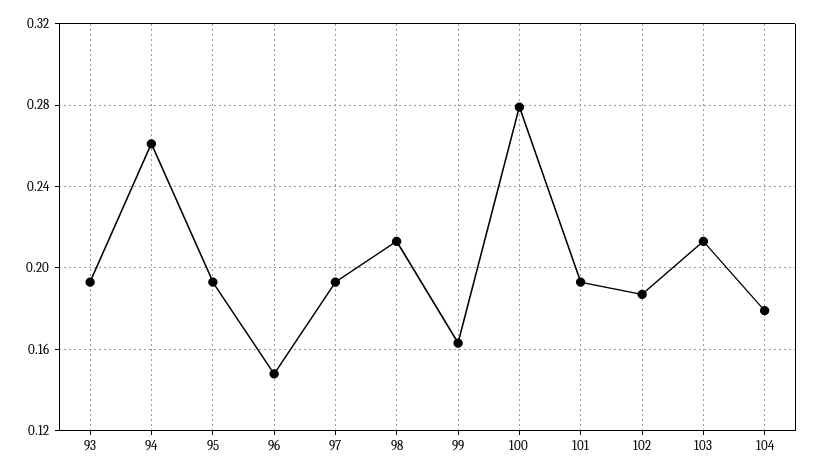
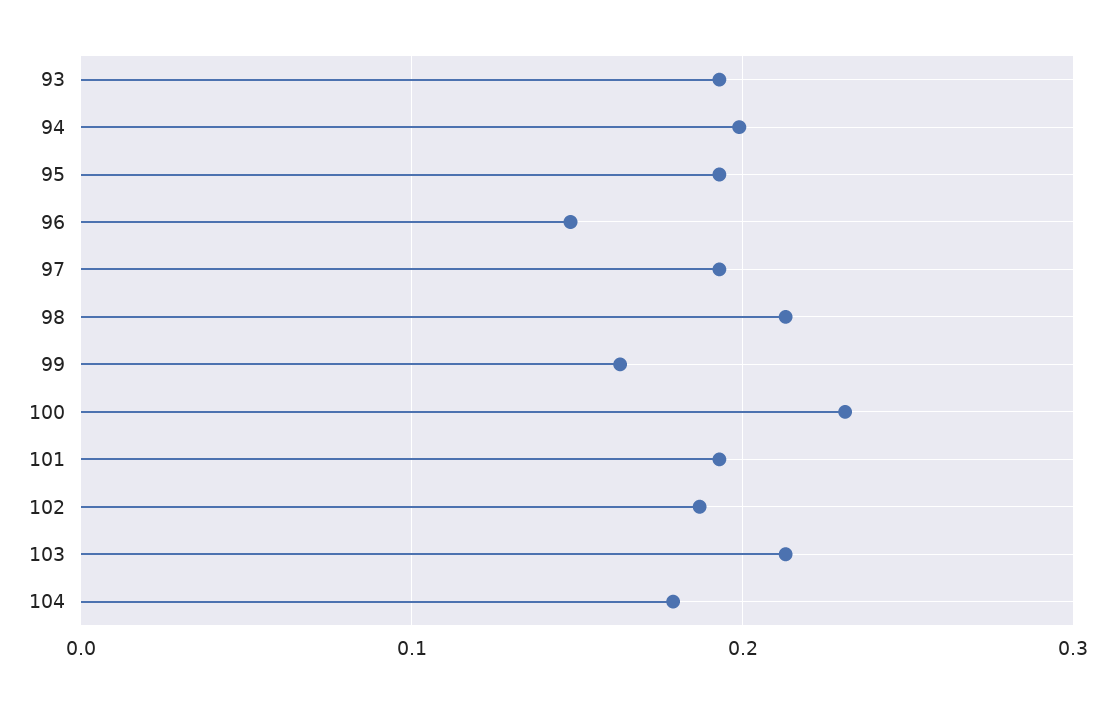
94: 0.26 -> 0.2
100: 0.28 -> 0.23

